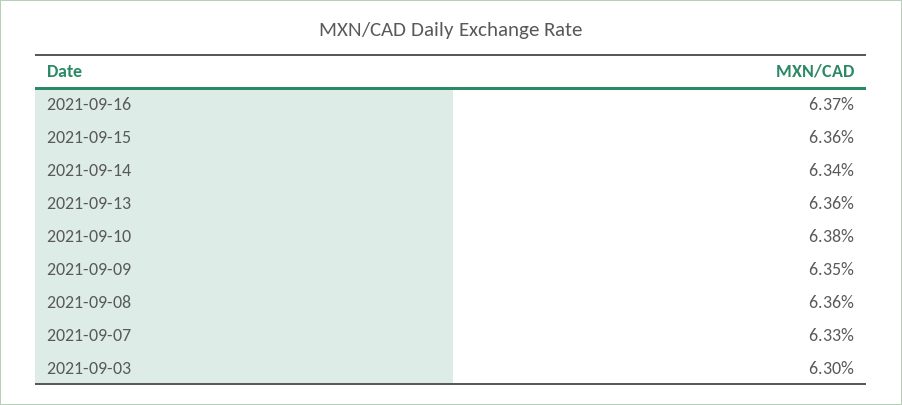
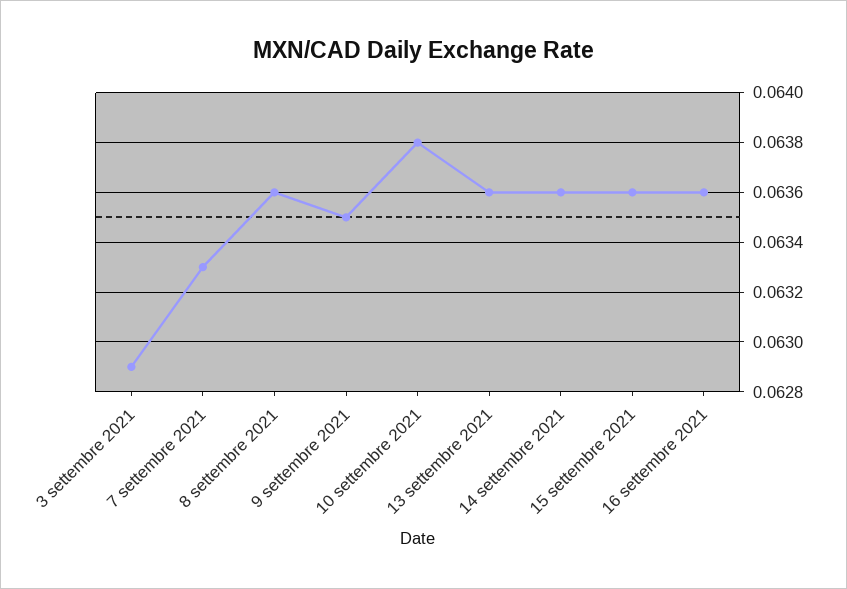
2021-09-16: 0.0637 -> 0.0636
2021-09-14: 0.0634 -> 0.0636
2021-09-03: 0.063 -> 0.0629

